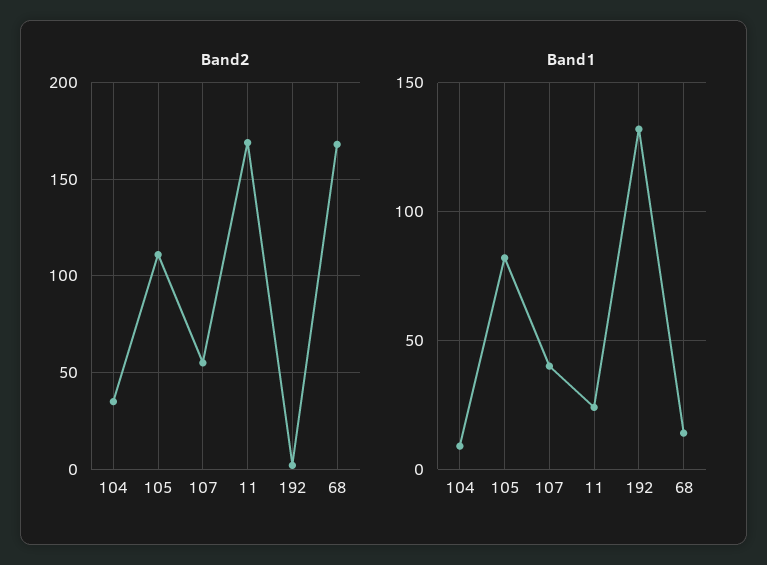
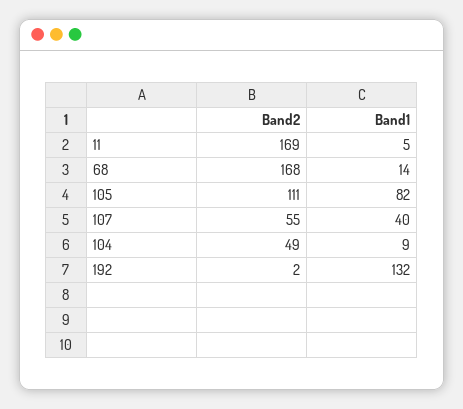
Band2, 104: 35 -> 49
Band1, 11: 25 -> 5

